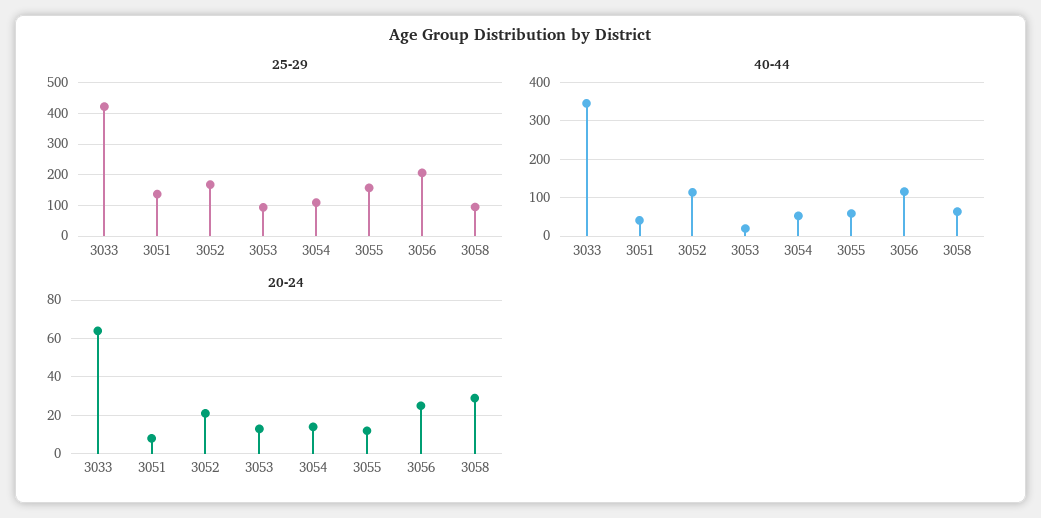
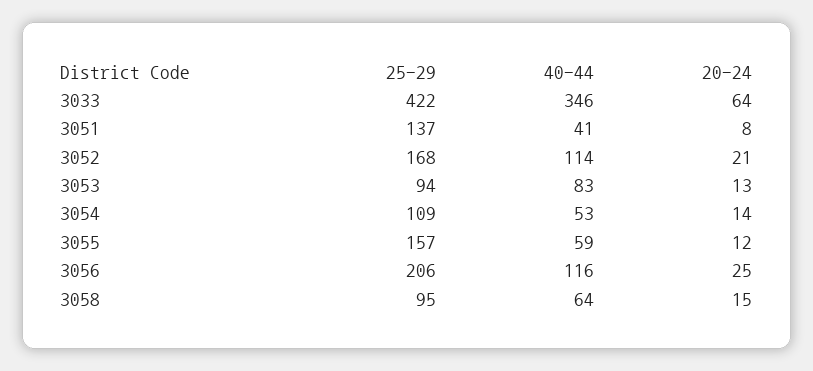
40-44, 3053: 20 -> 83
20-24, 3058: 30 -> 15

